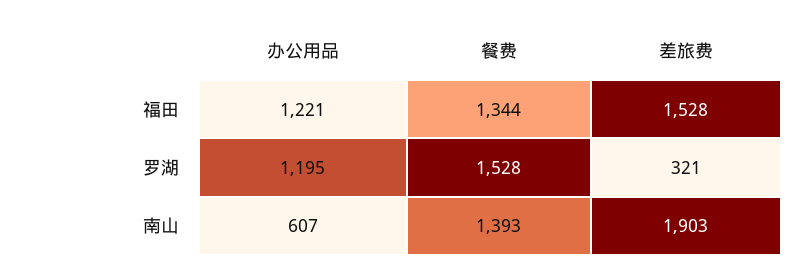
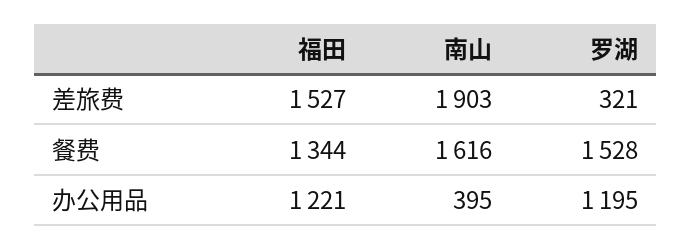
差旅费, 福田: 1528 -> 1527
办公用品, 南山: 607 -> 395
餐费, 南山: 1393 -> 1616

